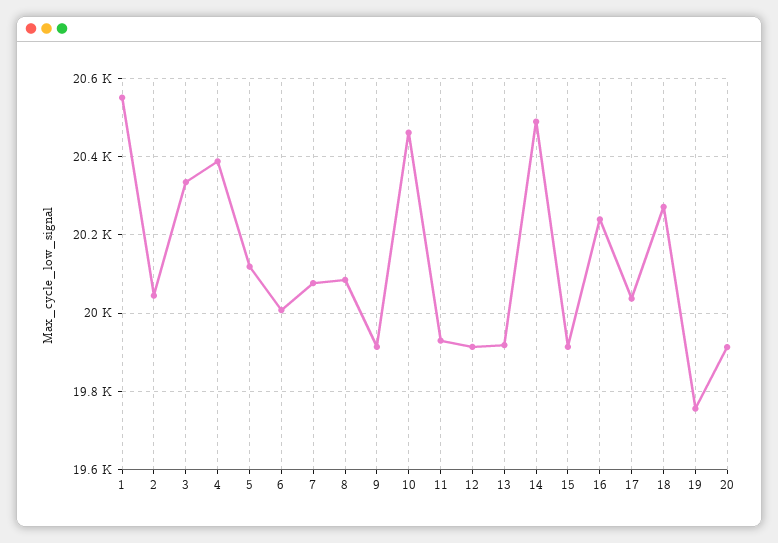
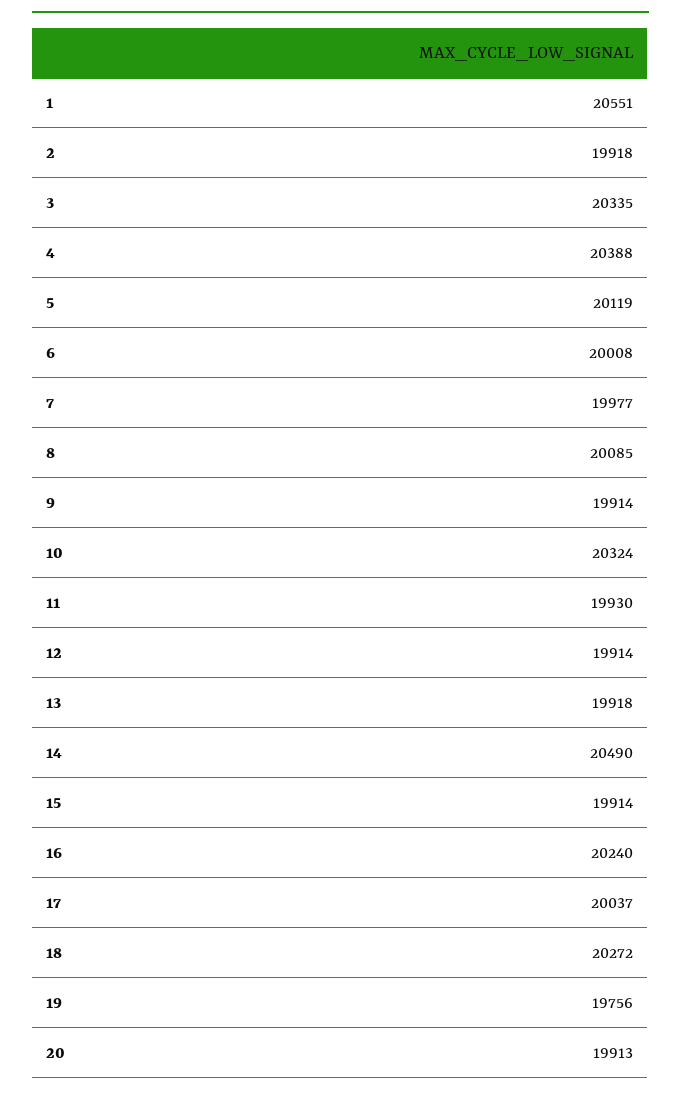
2: 20040 -> 19918
7: 20080 -> 19977
10: 20460 -> 20324

